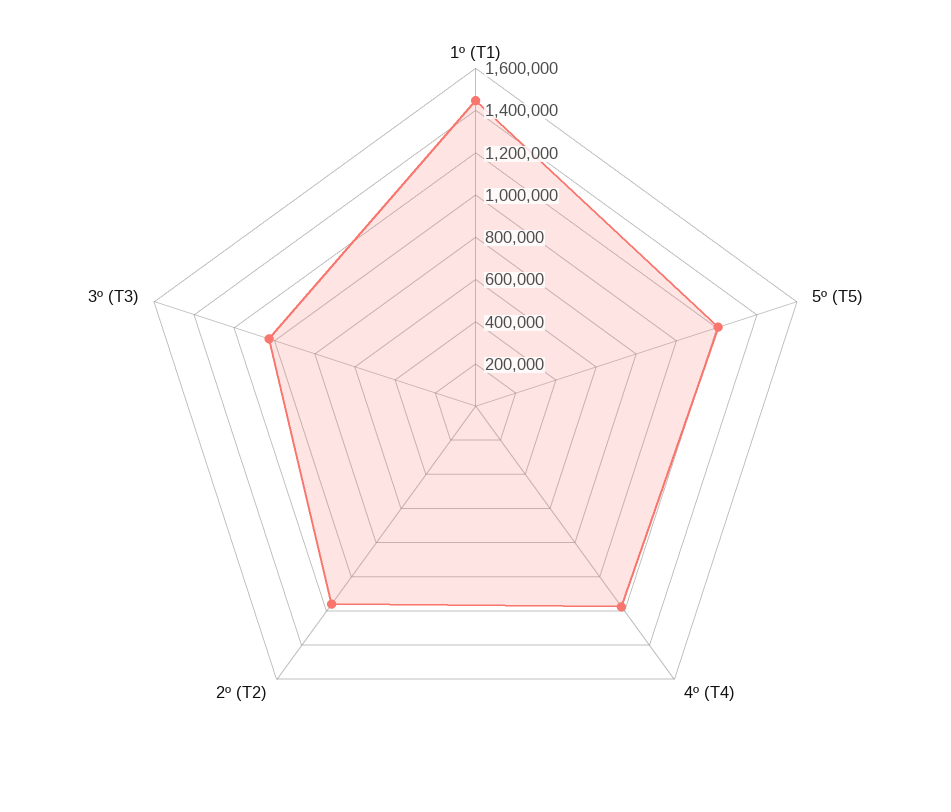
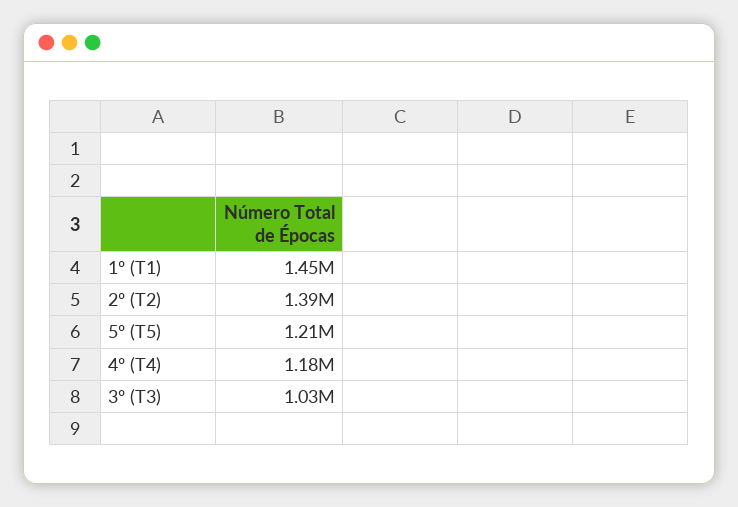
2º (T2): 1150000 -> 1390000

